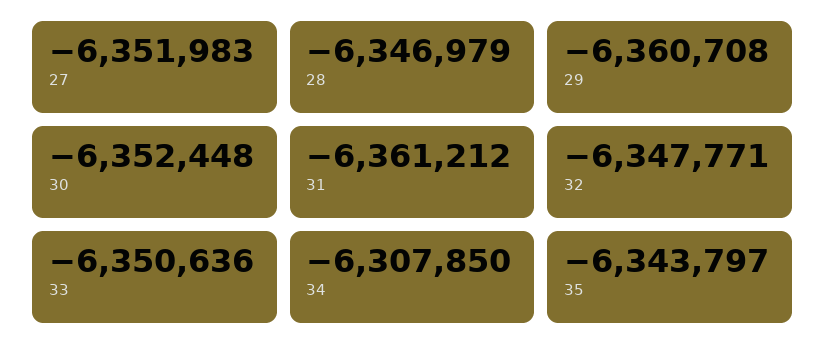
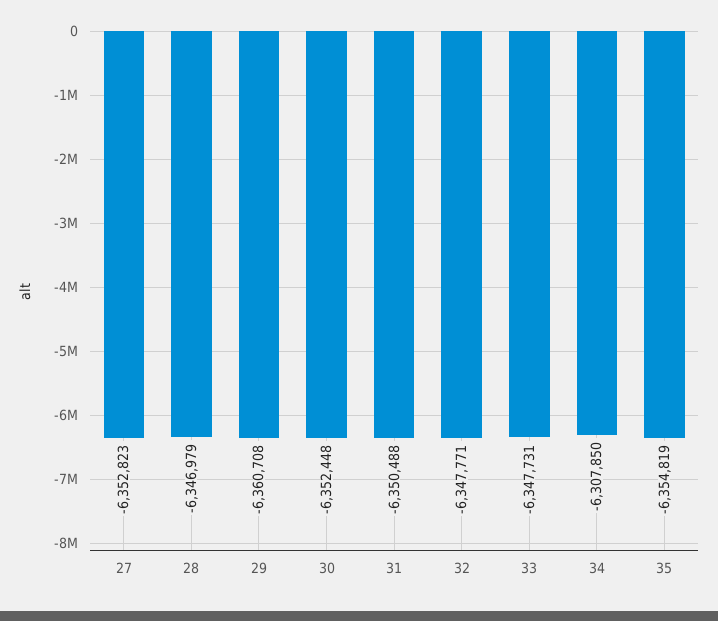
27: -6351983 -> -6352823
31: -6361212 -> -6350488
33: -6350636 -> -6347731
35: -6343797 -> -6354819

